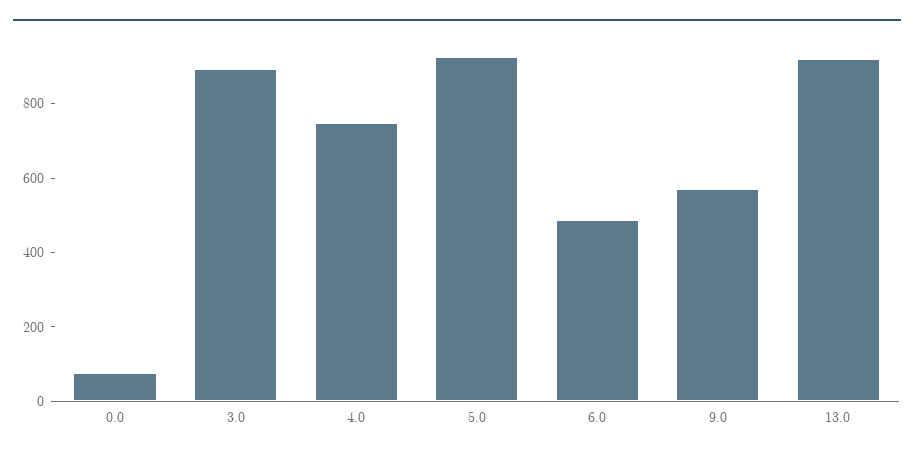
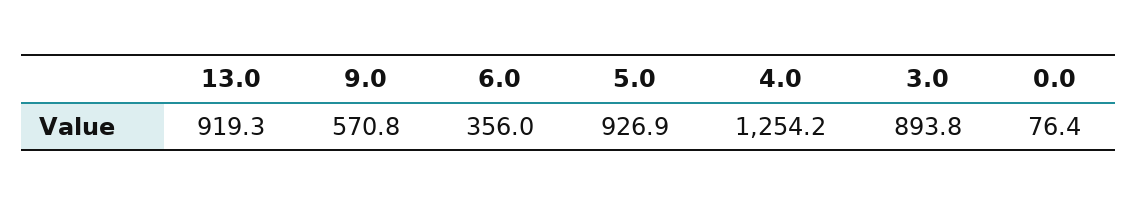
4.0: 750 -> 1254.2
6.0: 500 -> 356

